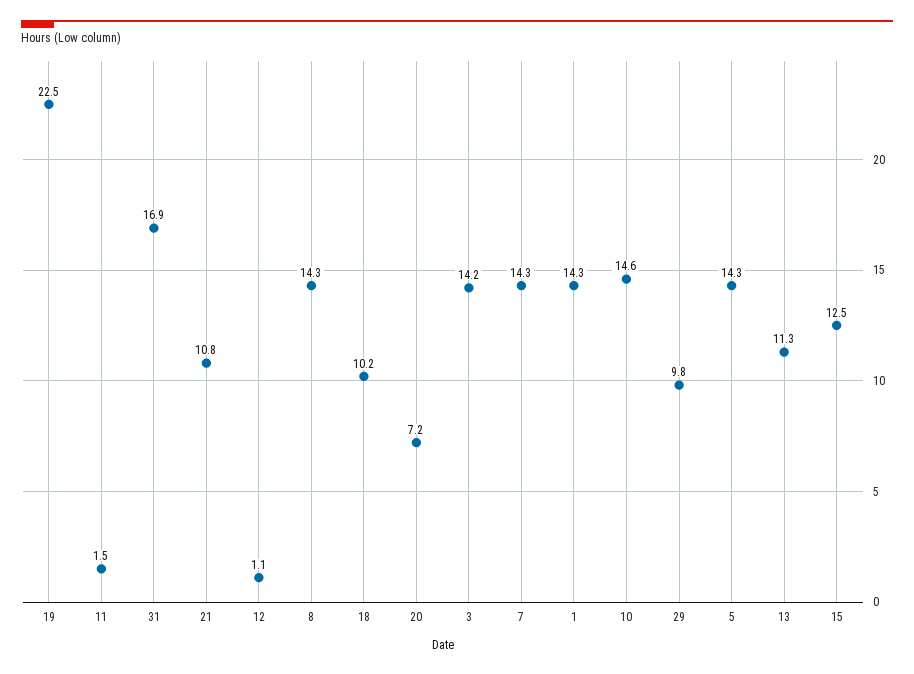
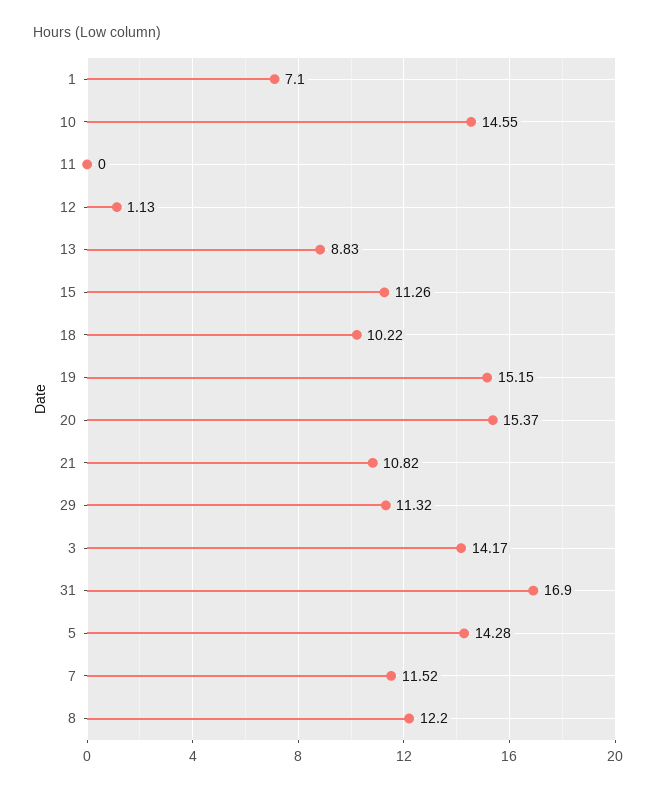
19: 22.5 -> 15.15
11: 1.5 -> 0
8: 14.3 -> 12.2
20: 7.2 -> 15.37
7: 14.3 -> 11.52
1: 14.3 -> 7.1
29: 9.8 -> 11.32
13: 11.3 -> 8.83
15: 12.5 -> 11.26

